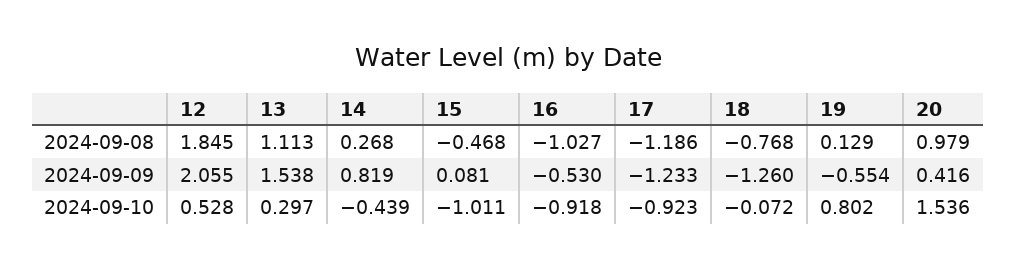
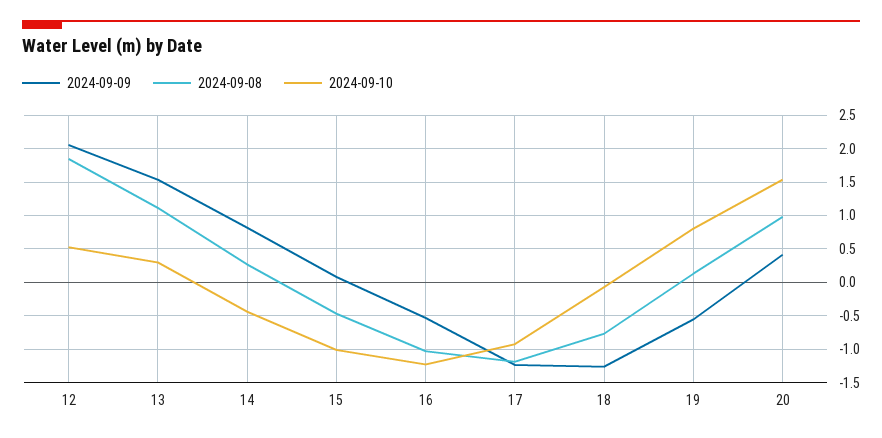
2024-09-10, 16: -0.918 -> -1.2

